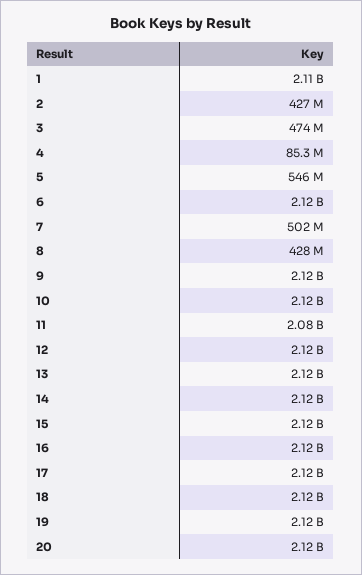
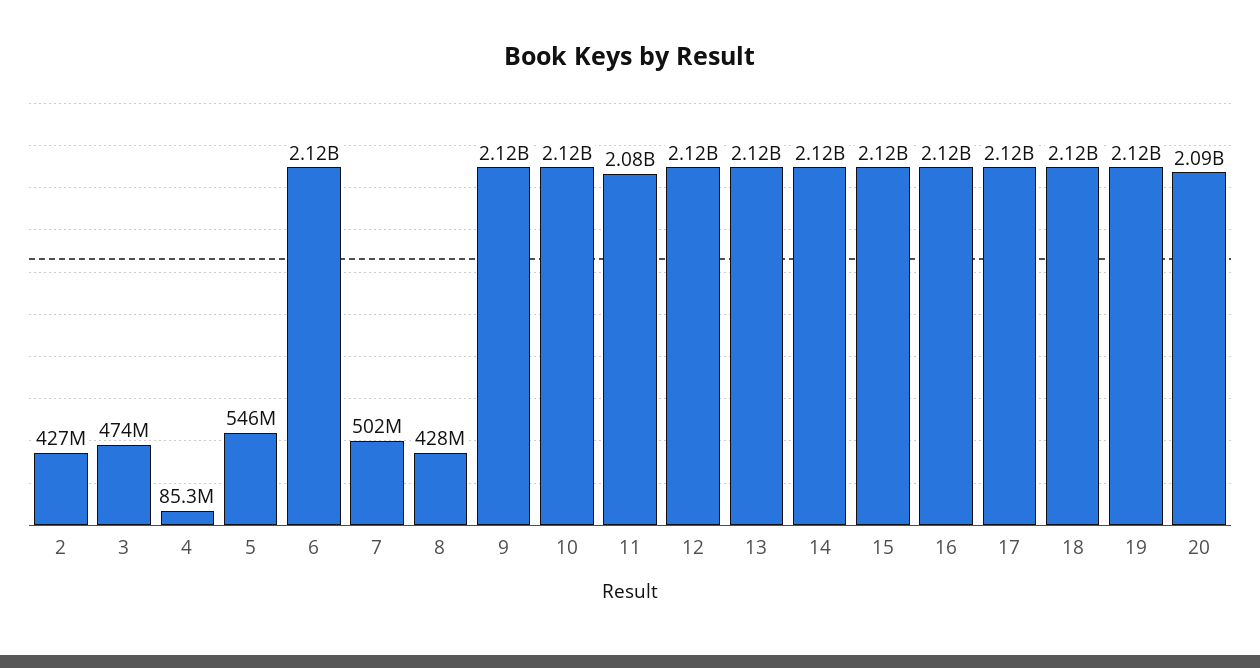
1: 2110000000 -> none
20: 2120000000 -> 2090000000

